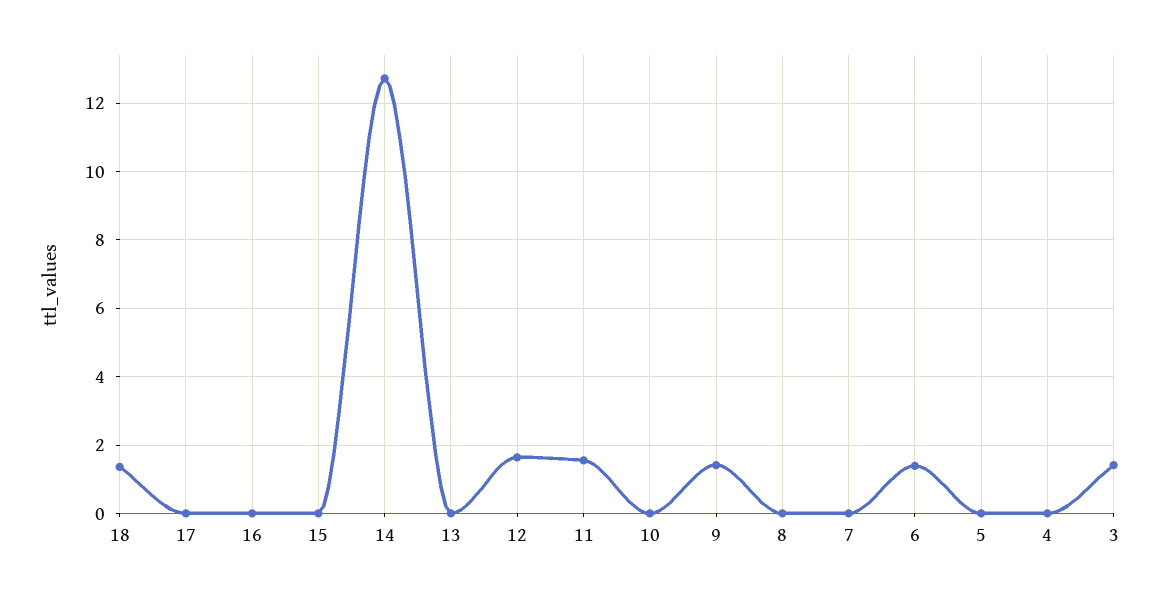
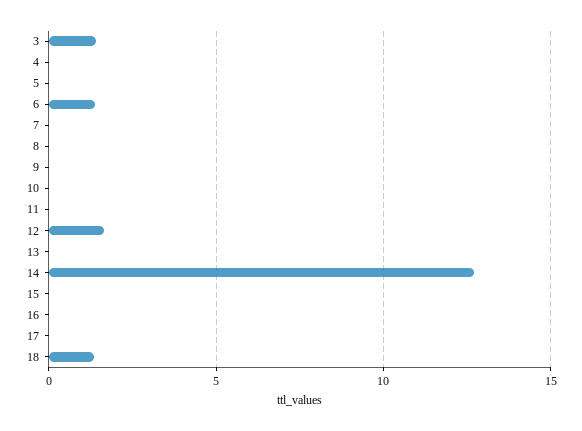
11: 1.6 -> 0
9: 1.4 -> 0

